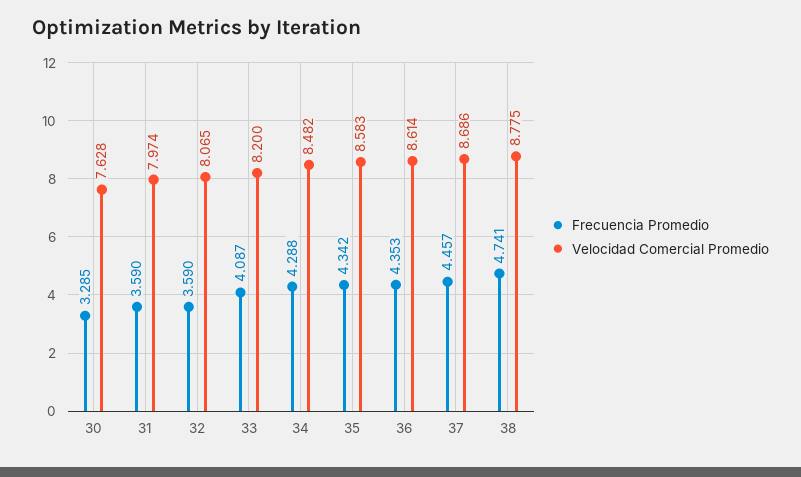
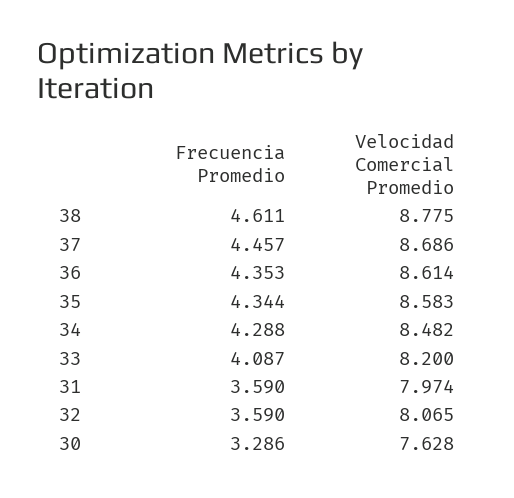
Frecuencia Promedio, 30: 3.285 -> 3.286
Frecuencia Promedio, 35: 4.342 -> 4.344
Frecuencia Promedio, 38: 4.741 -> 4.611

